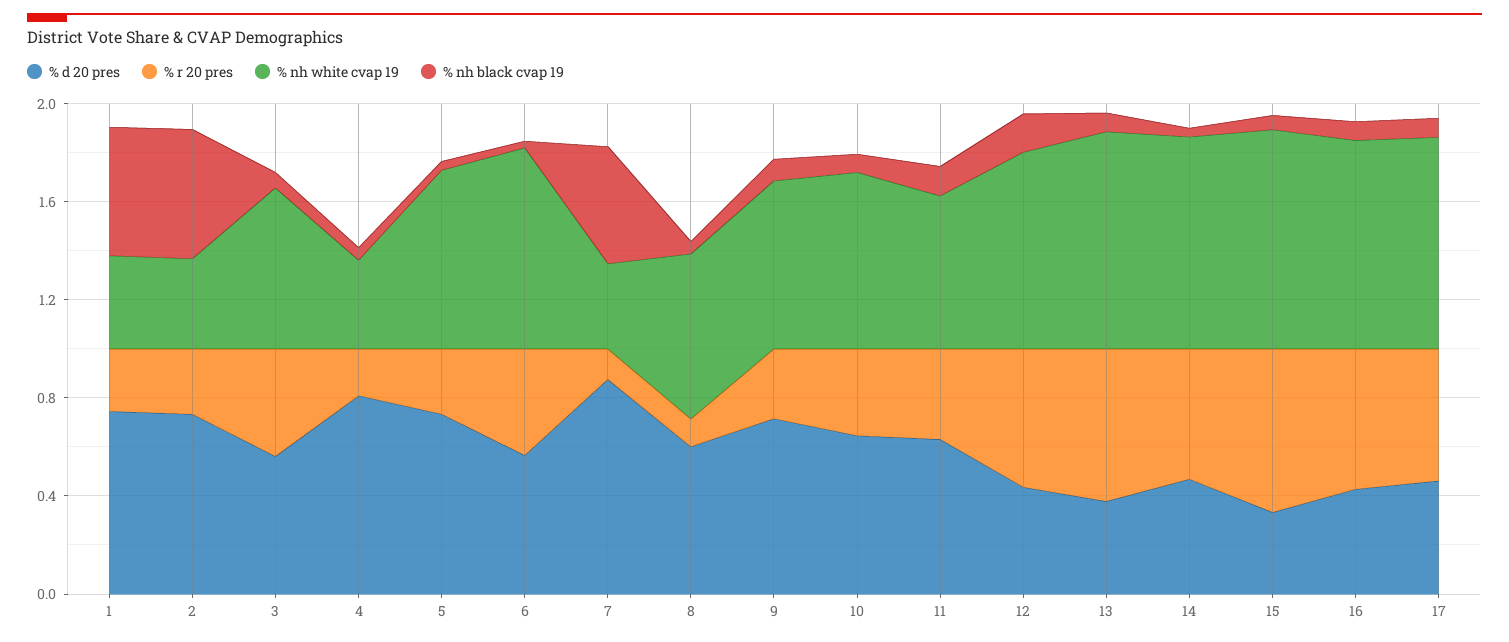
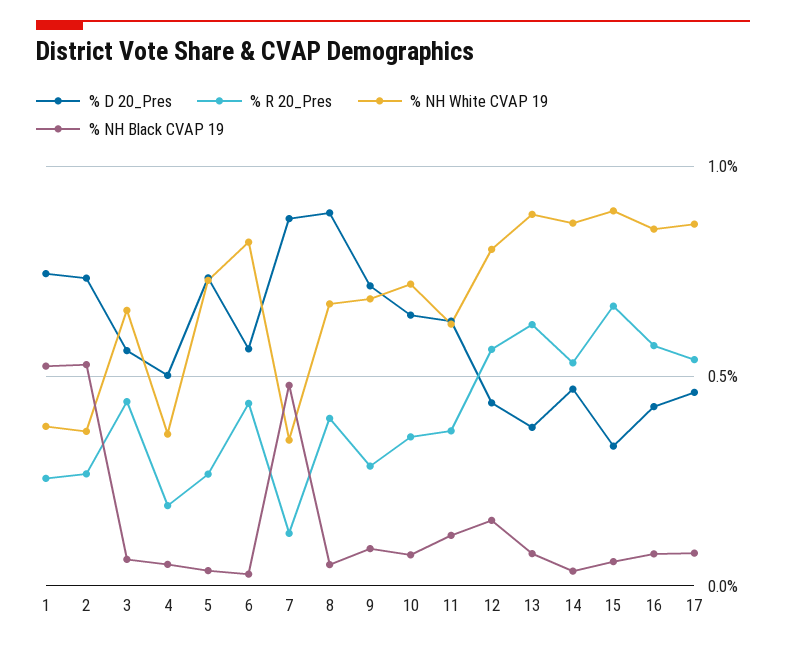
% d 20 pres, 4: 0.8 -> 0.5
% d 20 pres, 8: 0.6 -> 0.9
% r 20 pres, 8: 0.1 -> 0.4

